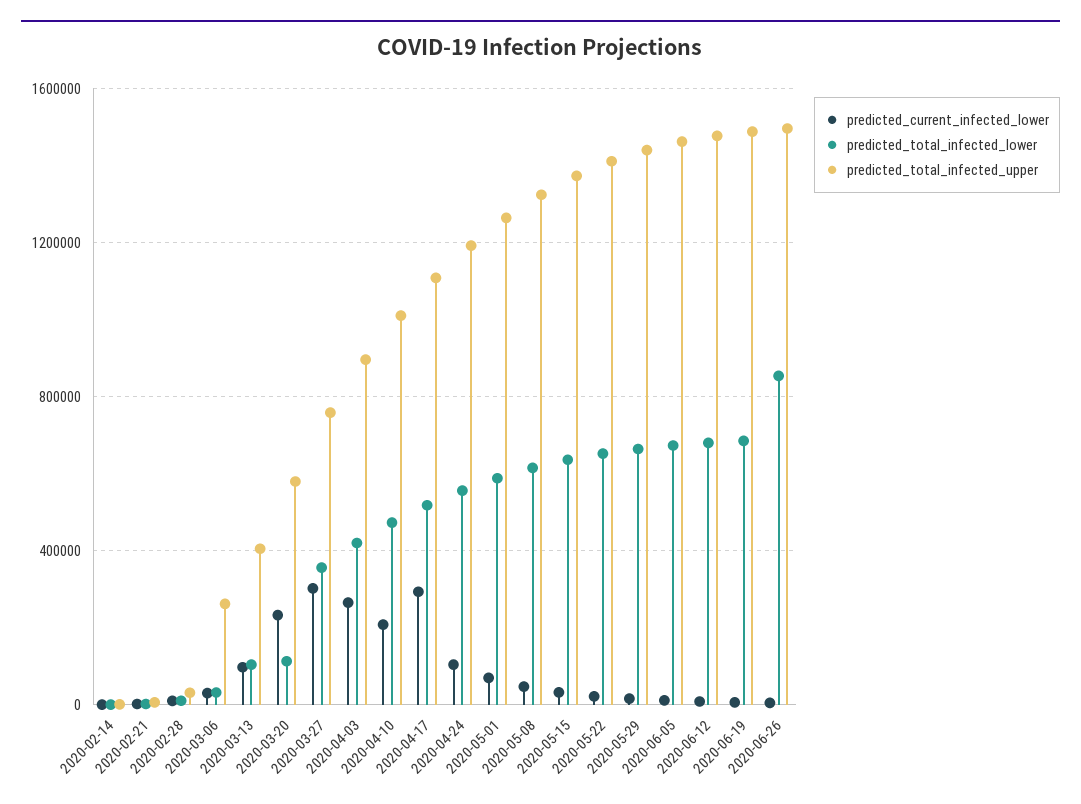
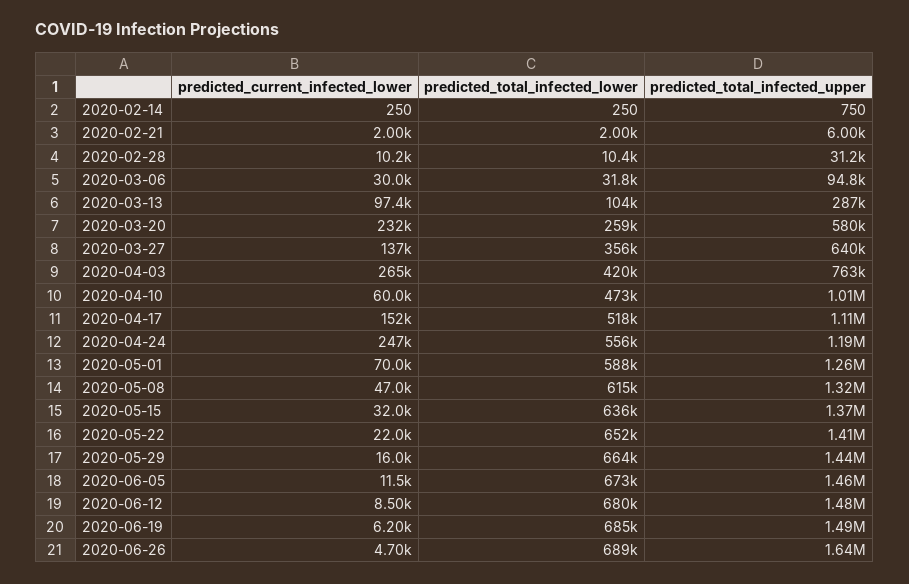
predicted_total_infected_upper, 2020-03-06: 250000 -> 94800
predicted_total_infected_upper, 2020-03-13: 400000 -> 287000
predicted_total_infected_lower, 2020-03-20: 100000 -> 259000
predicted_current_infected_lower, 2020-03-27: 300000 -> 137000
predicted_total_infected_upper, 2020-03-27: 750000 -> 640000
predicted_total_infected_upper, 2020-04-03: 900000 -> 763000
predicted_current_infected_lower, 2020-04-10: 200000 -> 60000
predicted_current_infected_lower, 2020-04-17: 300000 -> 152000
predicted_current_infected_lower, 2020-04-24: 100000 -> 247000
predicted_total_infected_lower, 2020-06-26: 850000 -> 689000
predicted_total_infected_upper, 2020-06-26: 1500000 -> 1640000

